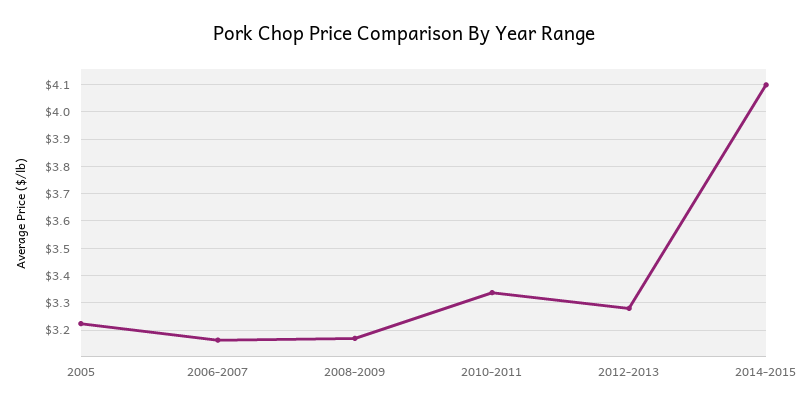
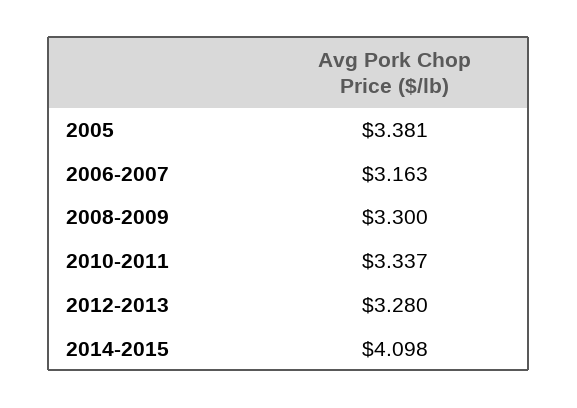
2005: 3.225 -> 3.381
2008-2009: 3.175 -> 3.3

